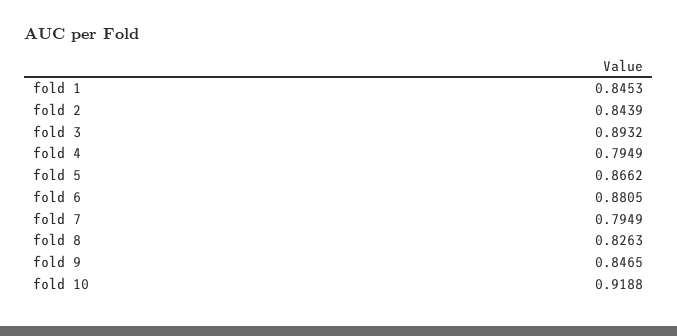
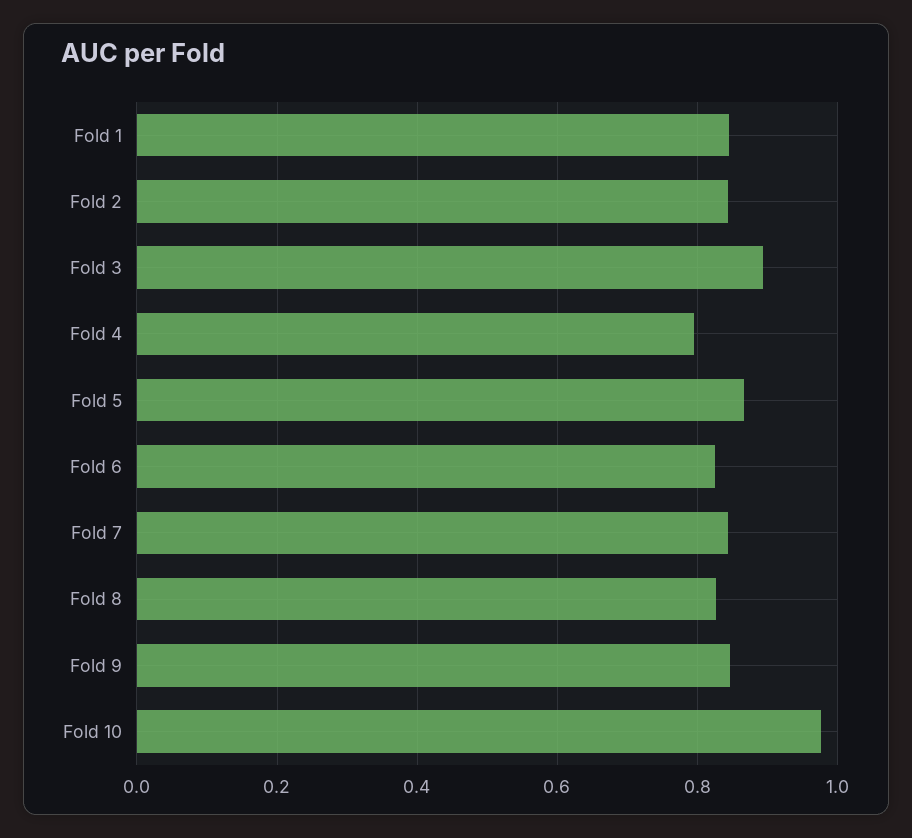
fold 6: 0.8805 -> 0.82
fold 7: 0.7949 -> 0.84
fold 10: 0.9188 -> 0.98

